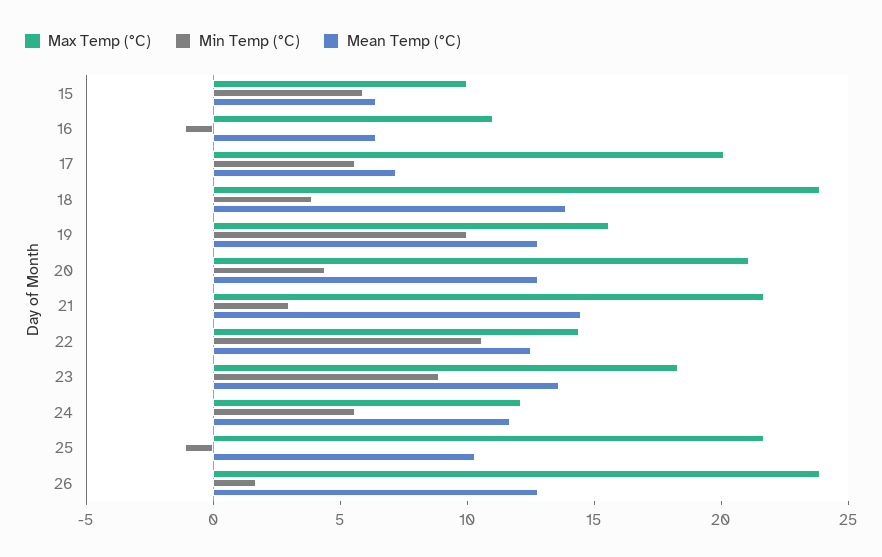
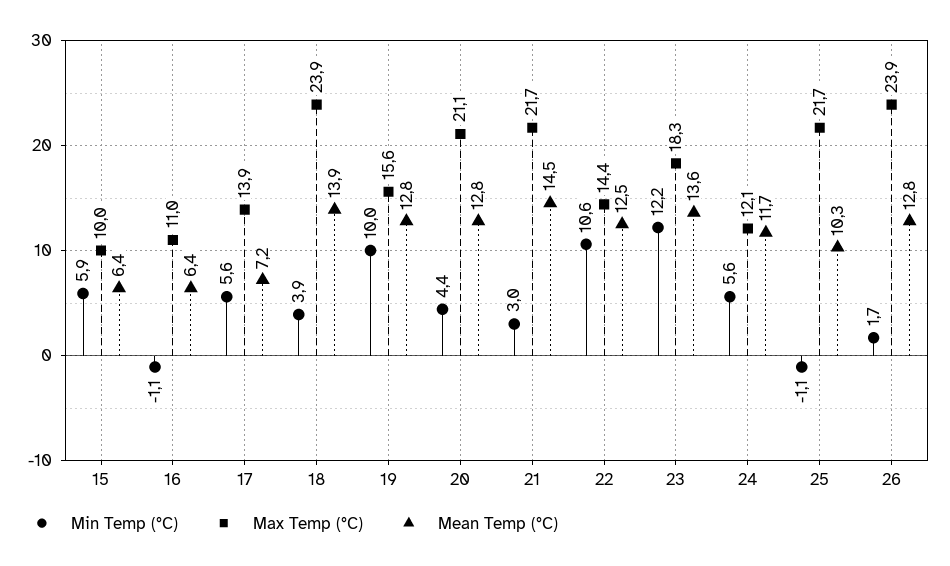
Max Temp (°C), 17: 20 -> 13.9
Min Temp (°C), 23: 9 -> 12.2

